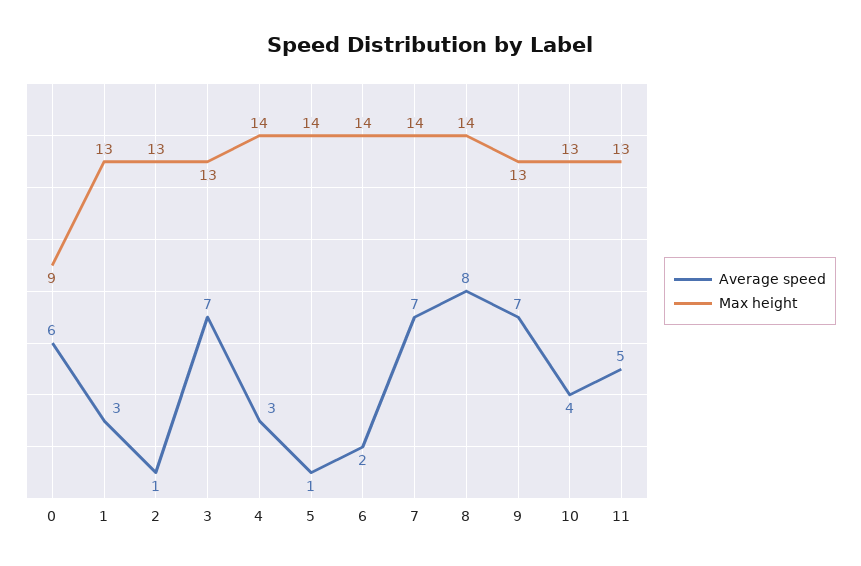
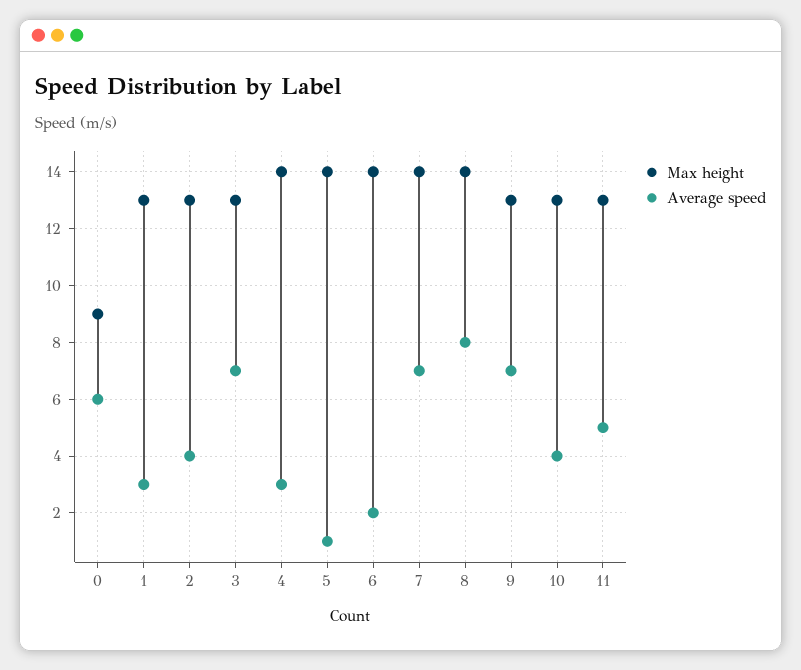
Average speed, 2: 1 -> 4

